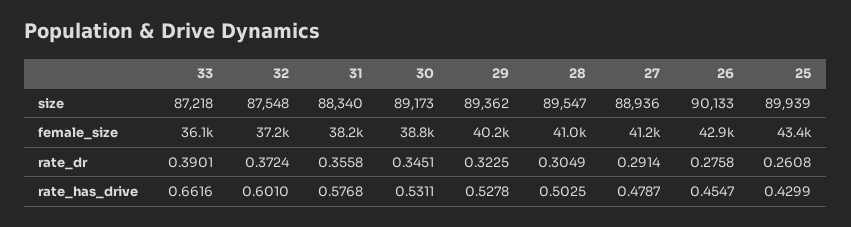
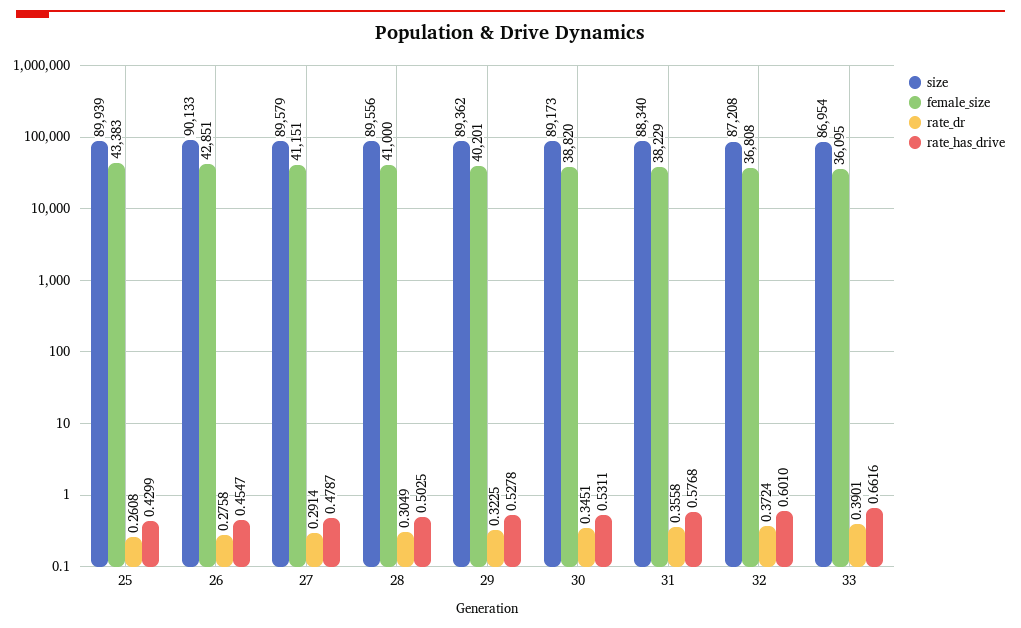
size, 33: 87218 -> 86954
size, 32: 87548 -> 87208
size, 28: 89547 -> 89556
size, 27: 88936 -> 89579
female_size, 32: 37200 -> 36808

